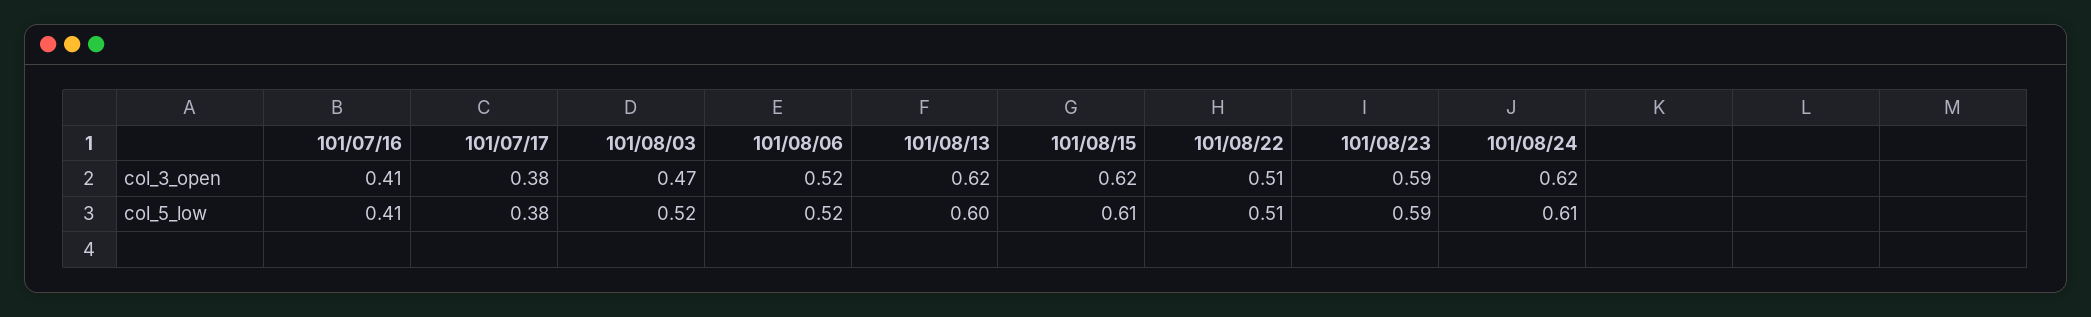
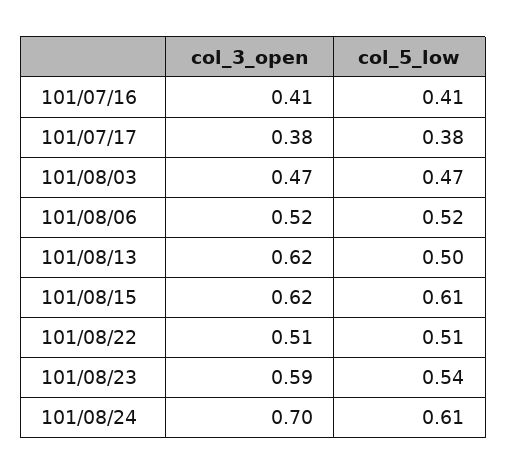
101/08/24, col_3_open: 0.62 -> 0.7
101/08/03, col_5_low: 0.52 -> 0.47
101/08/13, col_5_low: 0.6 -> 0.5
101/08/23, col_5_low: 0.59 -> 0.54

